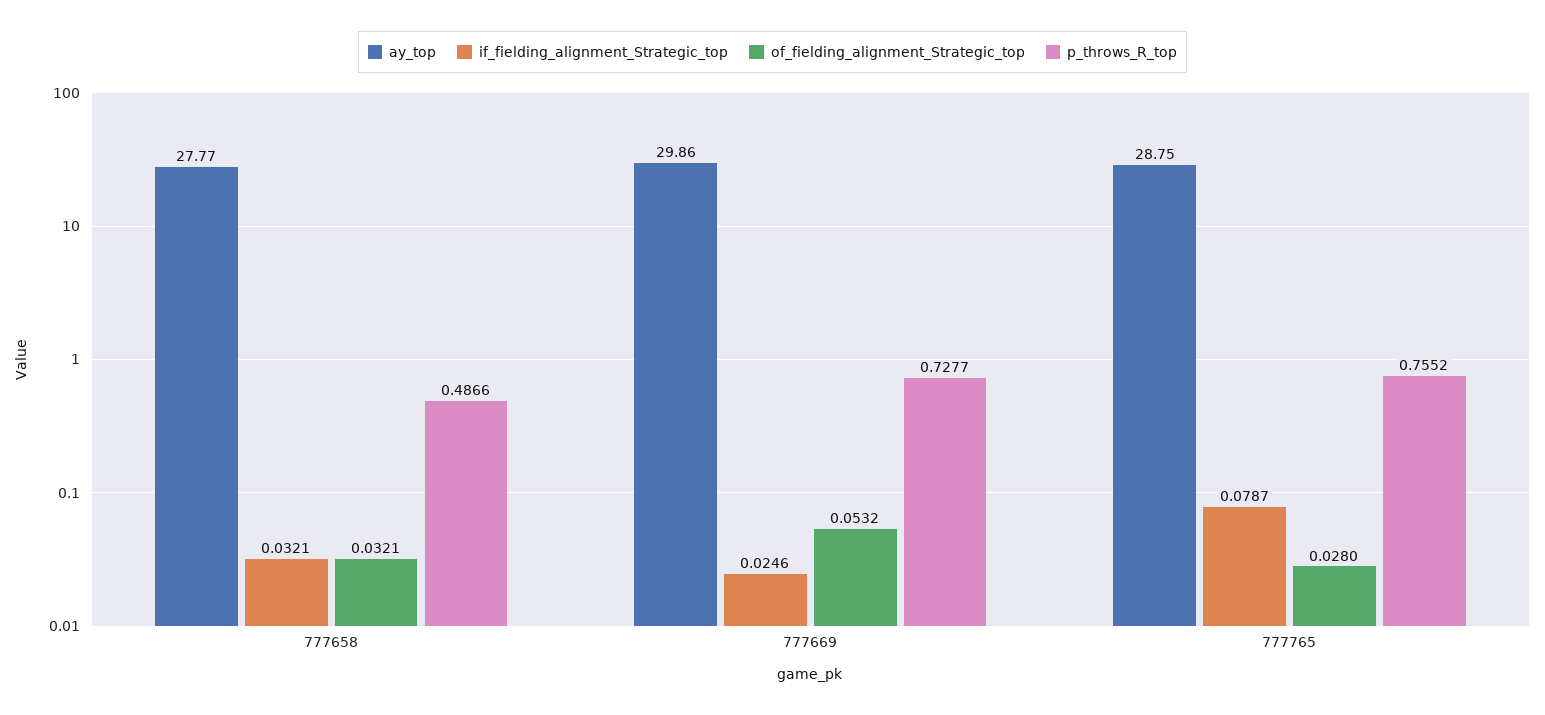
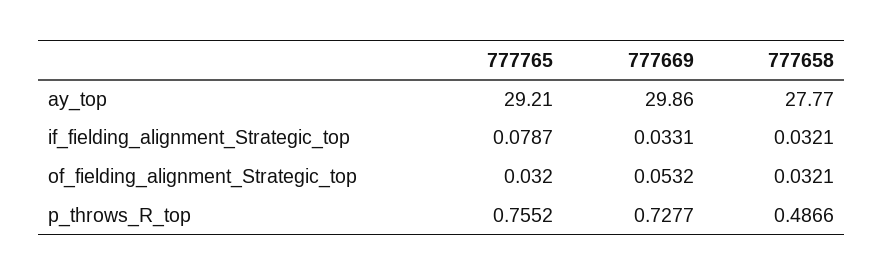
if_fielding_alignment_Strategic_top, 777669: 0.0246 -> 0.0331
ay_top, 777765: 28.75 -> 29.21
of_fielding_alignment_Strategic_top, 777765: 0.028 -> 0.032

